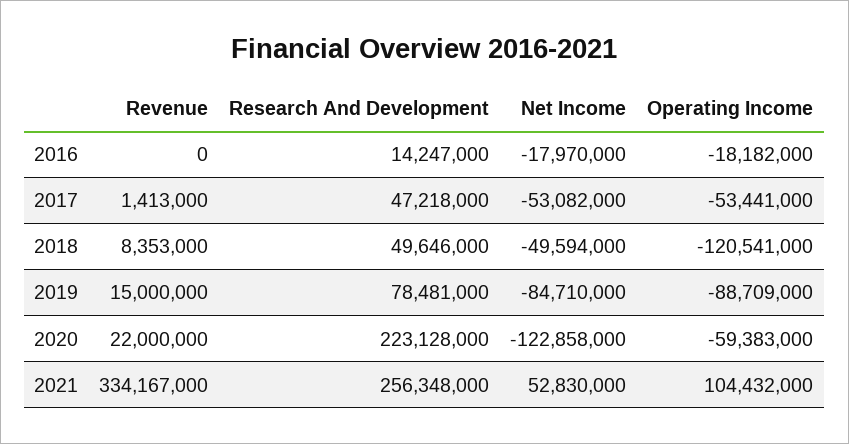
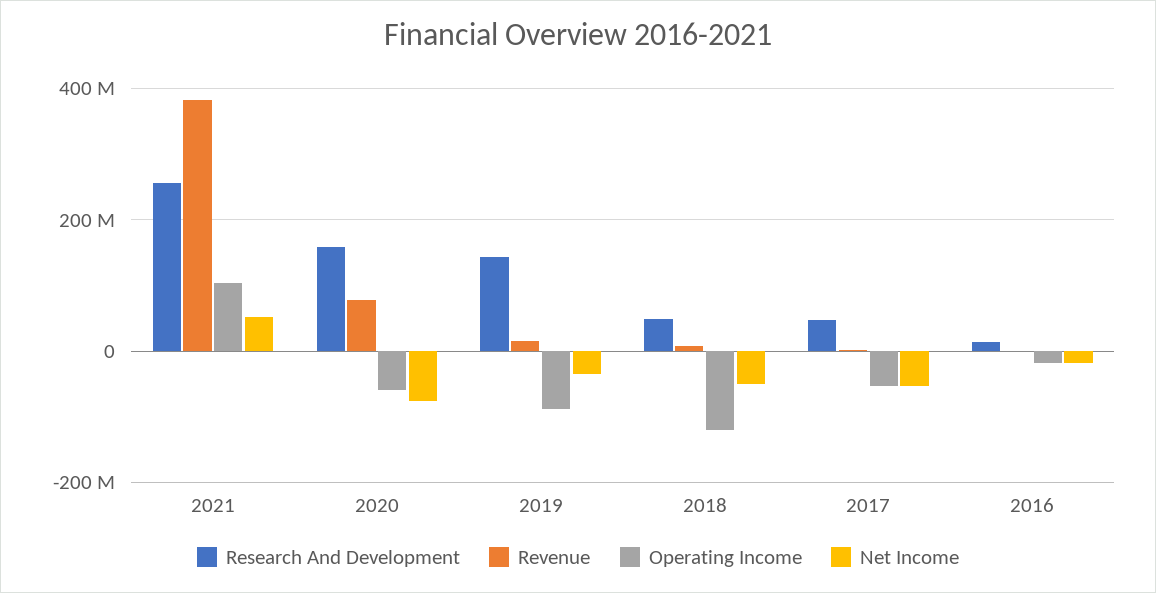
Research And Development, 2019: 78481000 -> 140000000
Net Income, 2019: -84710000 -> -40000000
Revenue, 2020: 22000000 -> 80000000
Research And Development, 2020: 223128000 -> 160000000
Net Income, 2020: -122858000 -> -80000000
Revenue, 2021: 334167000 -> 380000000

